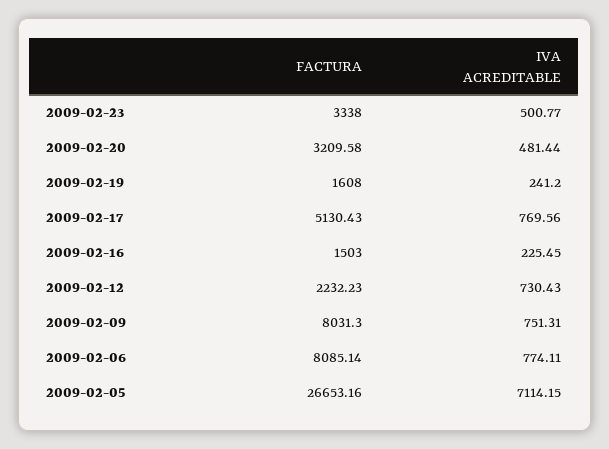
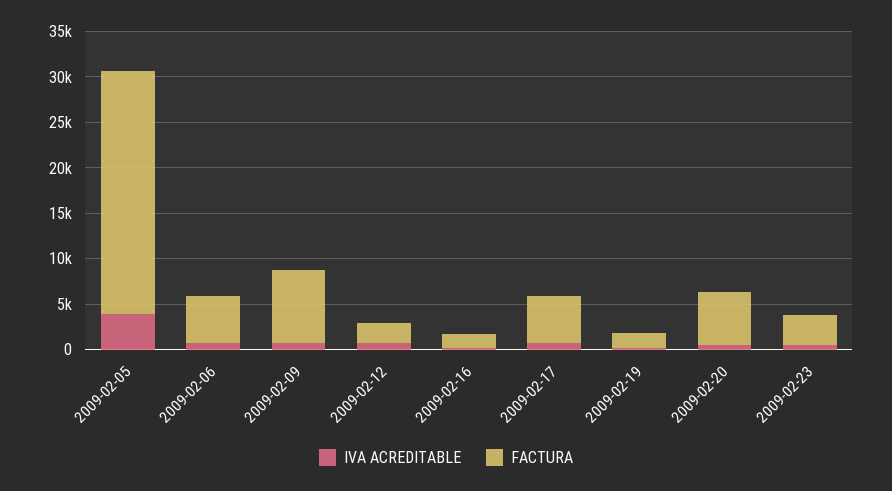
FACTURA, 2009-02-20: 3209.58 -> 6000
FACTURA, 2009-02-06: 8085.14 -> 5000
IVA ACREDITABLE, 2009-02-05: 7114.15 -> 4000

